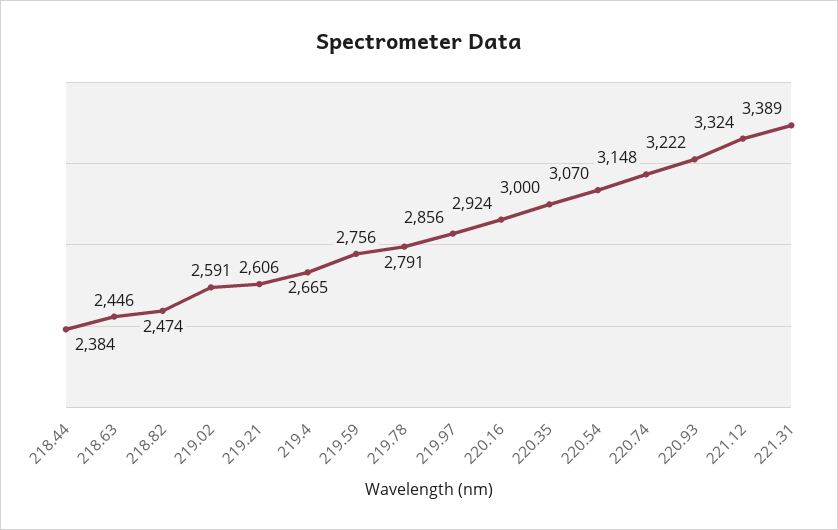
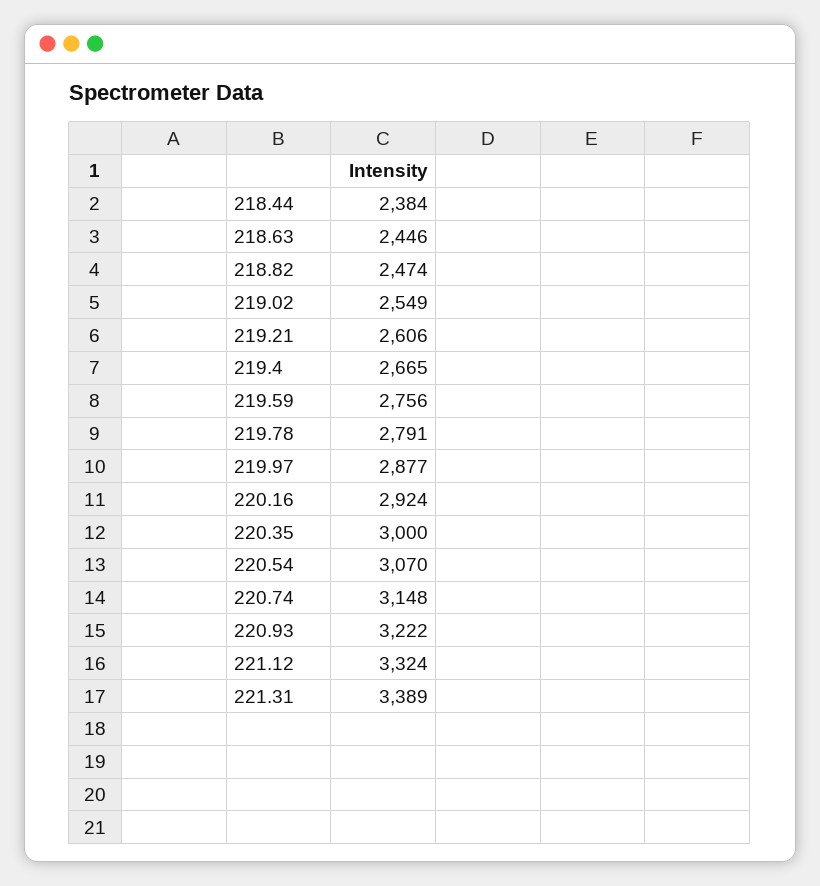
219.02: 2591 -> 2549
219.97: 2856 -> 2877

